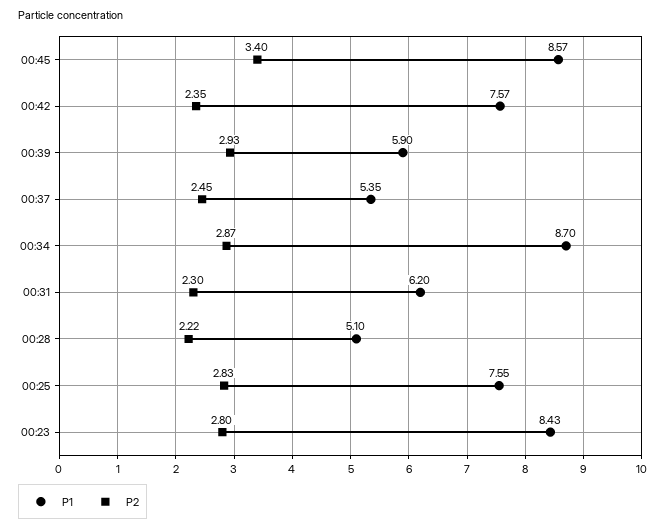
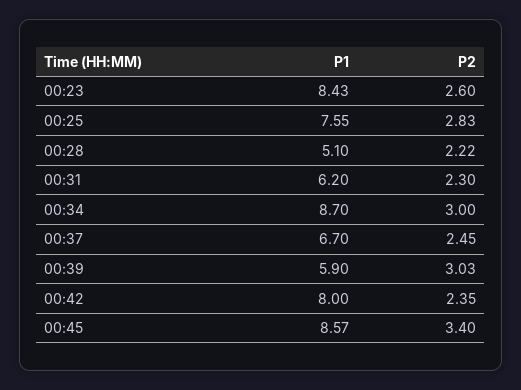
P1, 00:42: 7.57 -> 8
P2, 00:39: 2.93 -> 3.03
P1, 00:37: 5.35 -> 6.7
P2, 00:34: 2.87 -> 3
P2, 00:23: 2.8 -> 2.6

